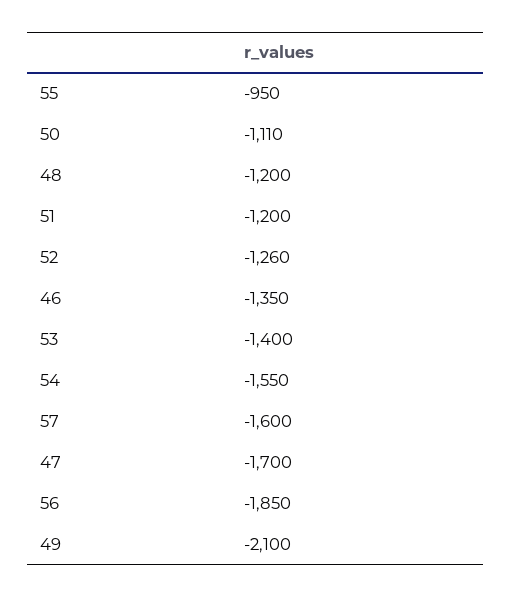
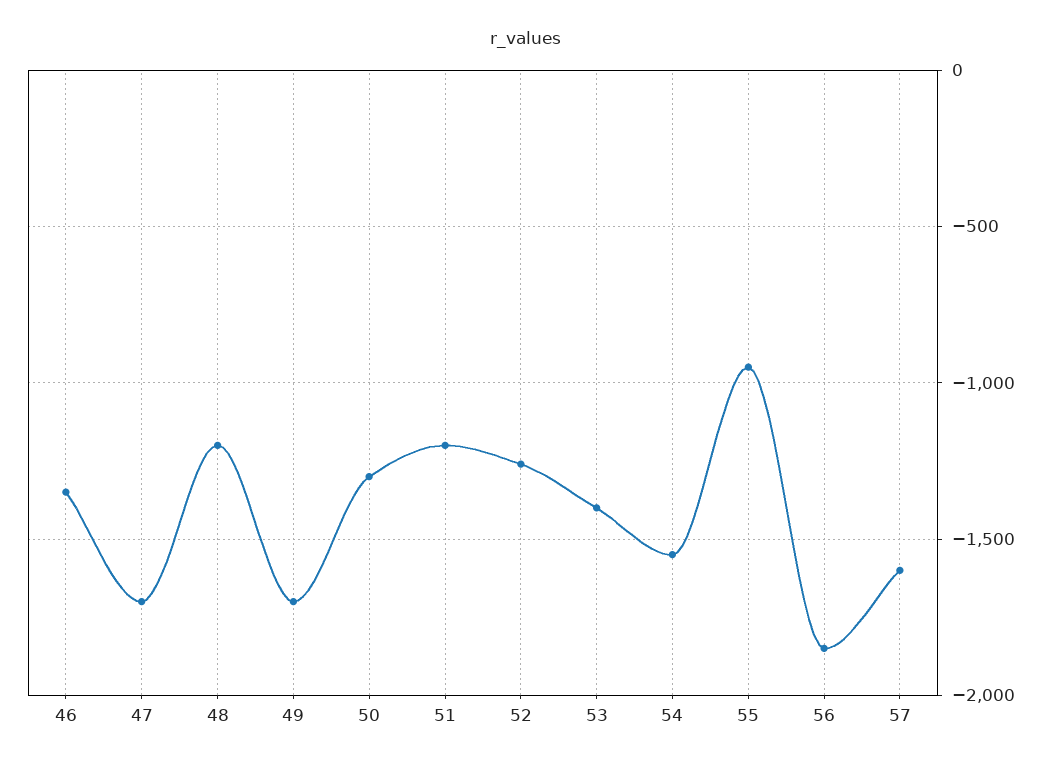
50: -1110 -> -1300
49: -2100 -> -1700

